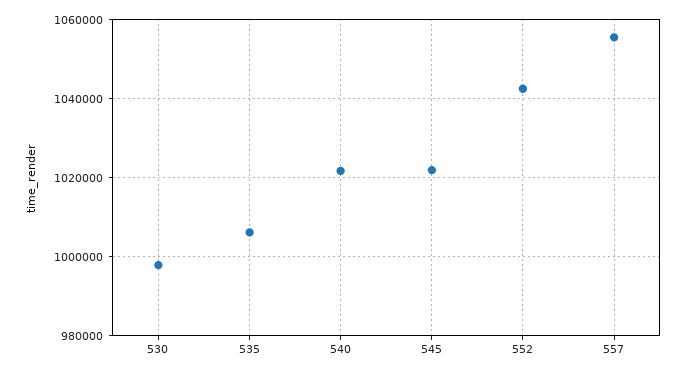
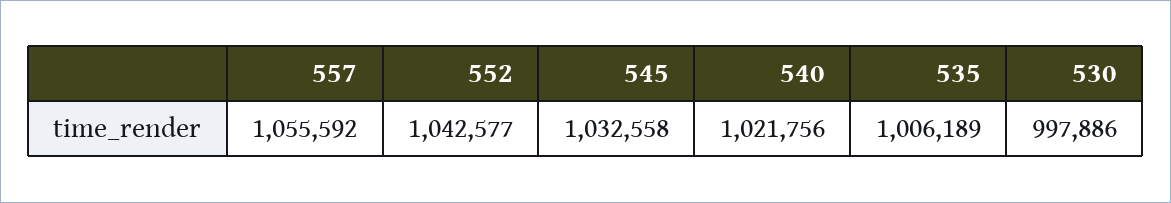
545: 1022000 -> 1032558

